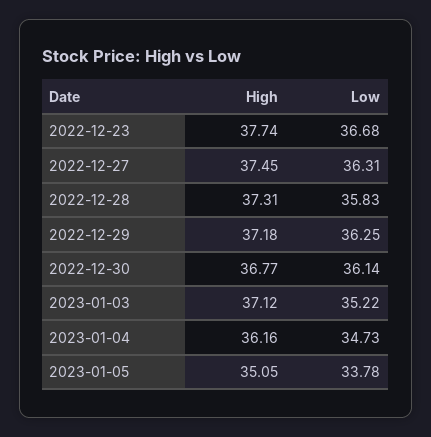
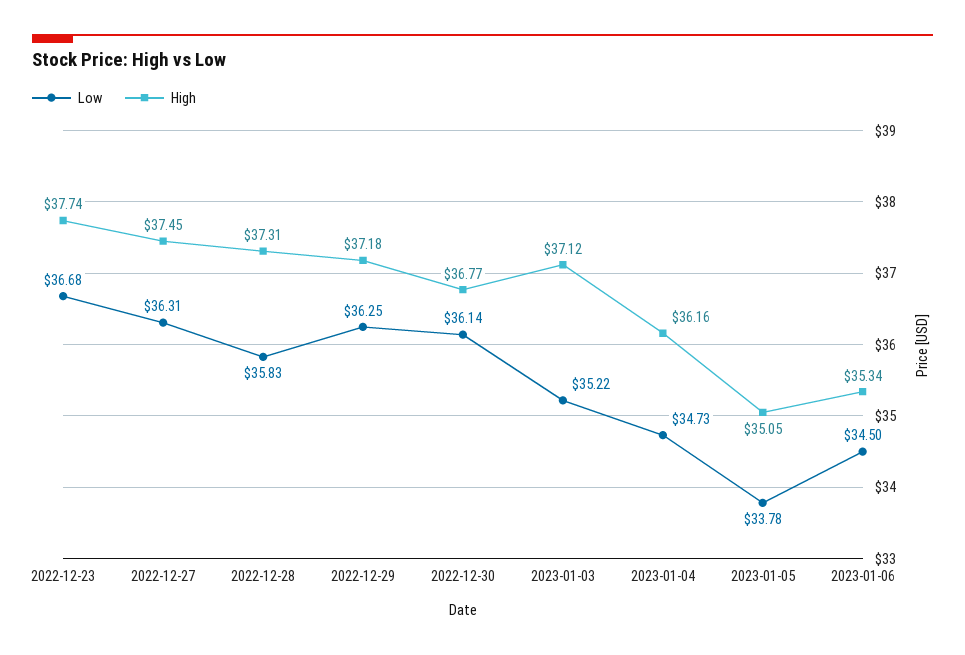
Low, 2023-01-06: none -> 34.5
High, 2023-01-06: none -> 35.34

